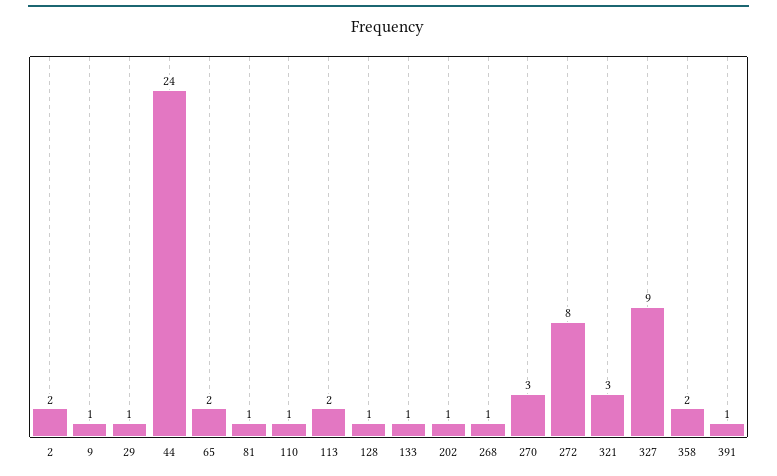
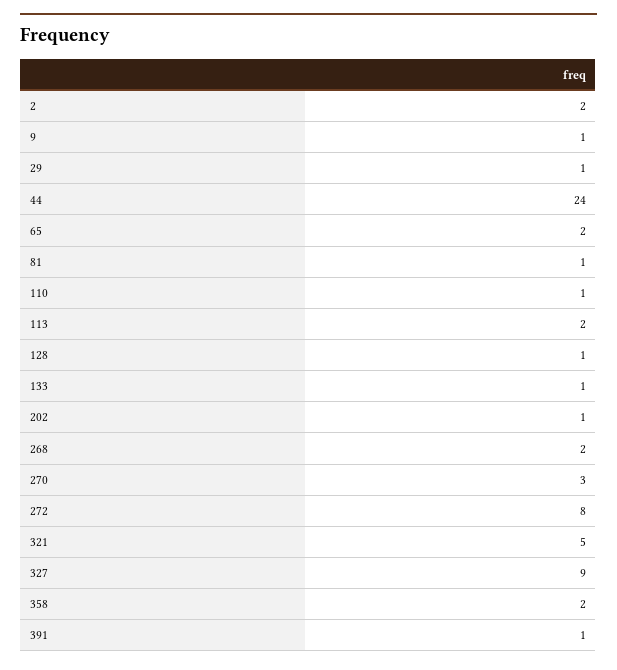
268: 1 -> 2
321: 3 -> 5

